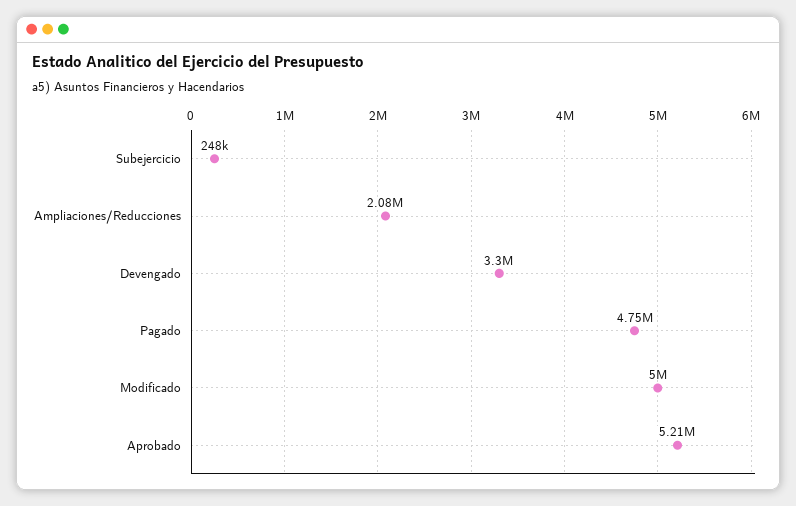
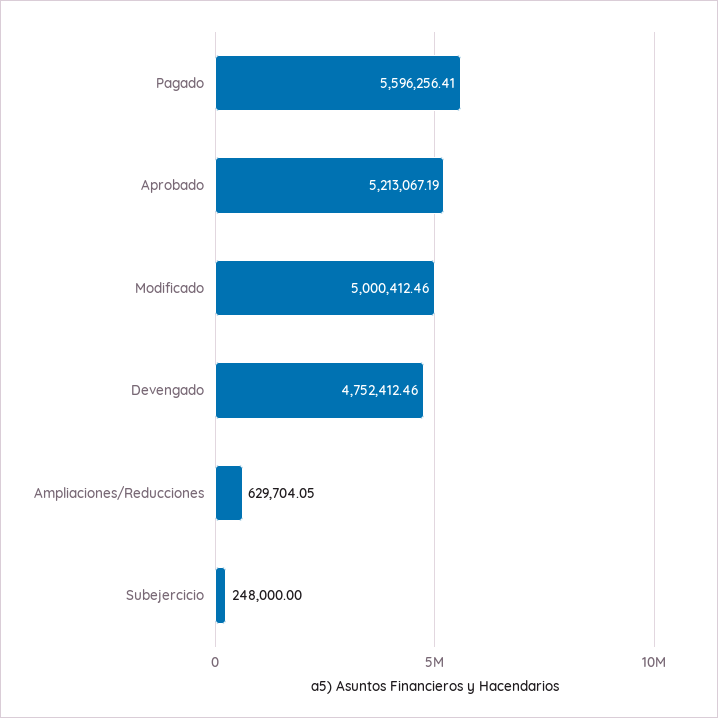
Ampliaciones/Reducciones: 2080000 -> 629704.05
Devengado: 3300000 -> 4752412.46
Pagado: 4750000 -> 5596256.41

